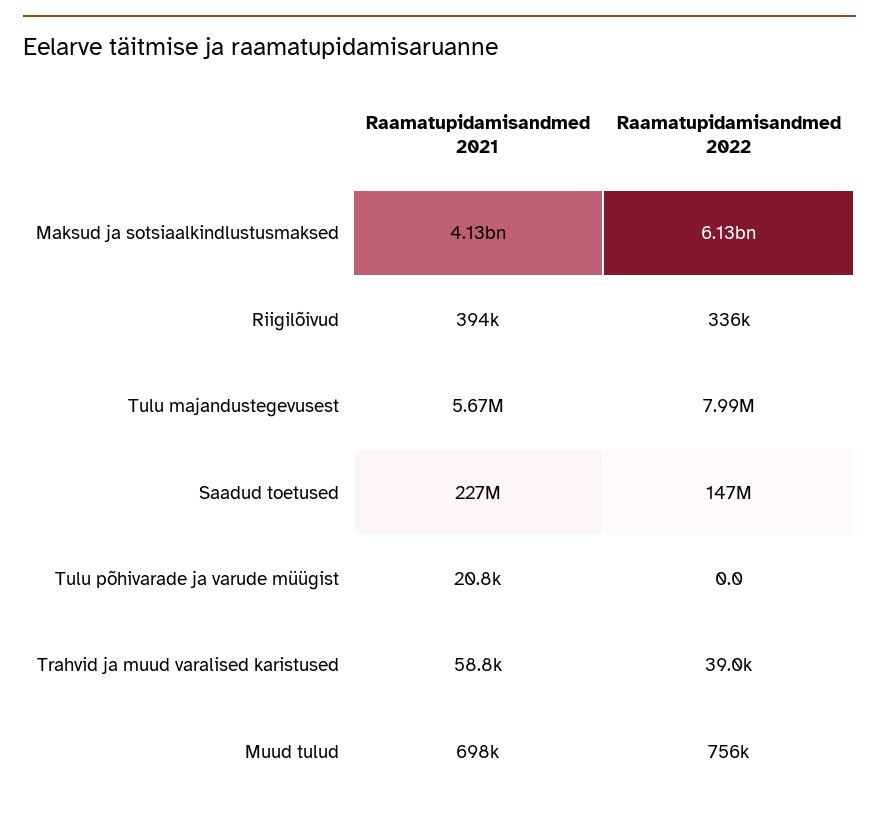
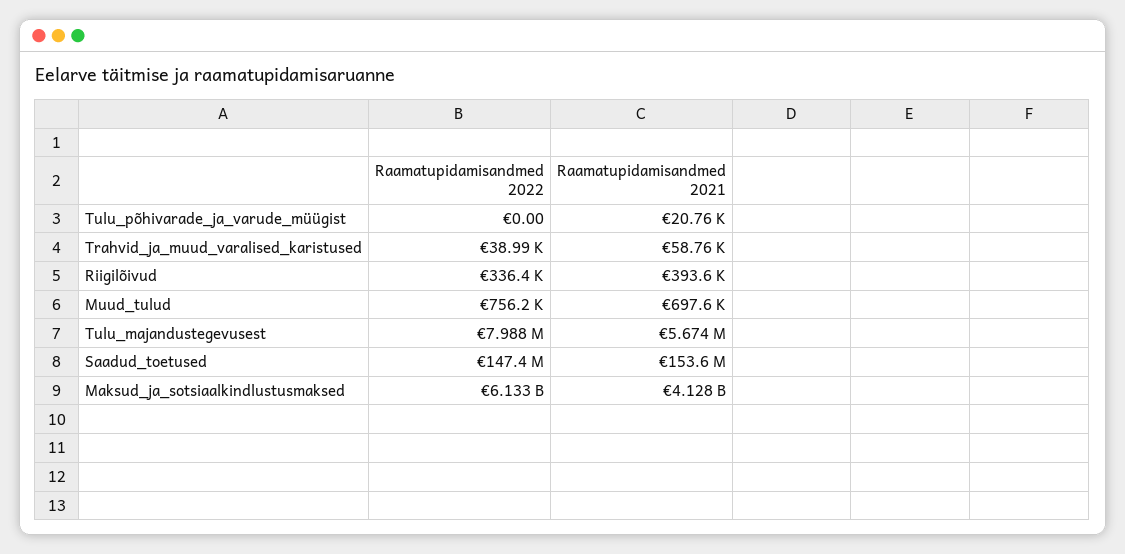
Raamatupidamisandmed 2021, Saadud toetused: 227000000 -> 153600000

